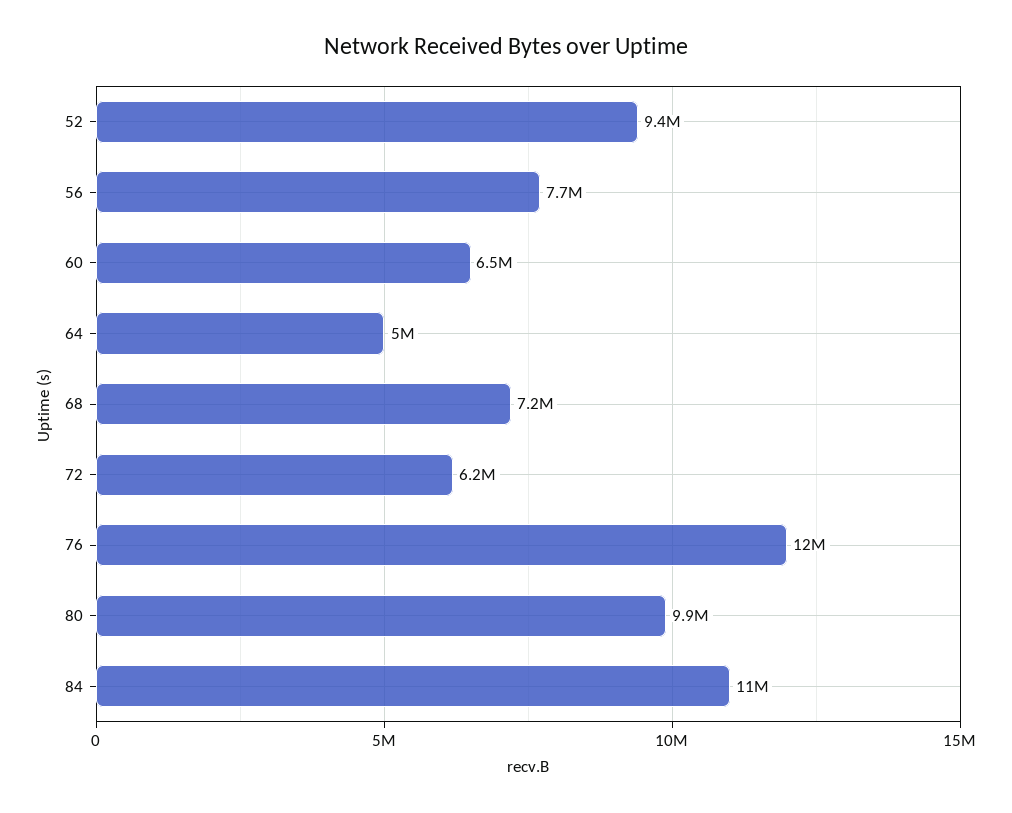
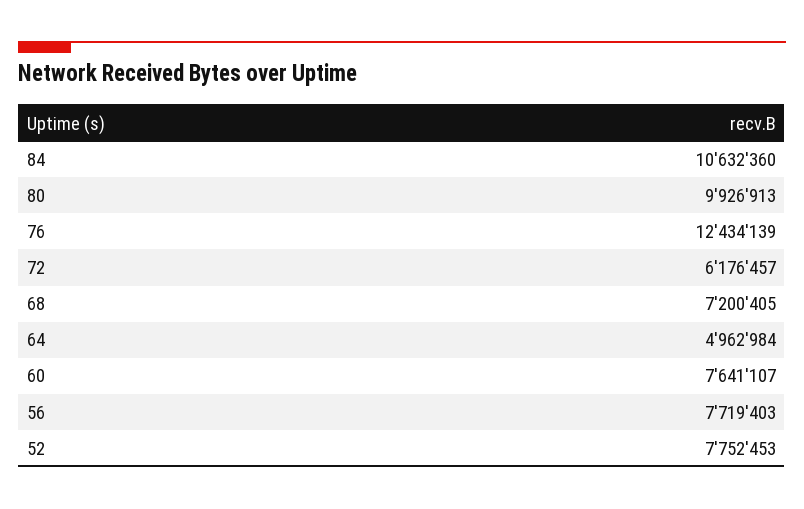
52: 9400000 -> 7752453
60: 6500000 -> 7641107

